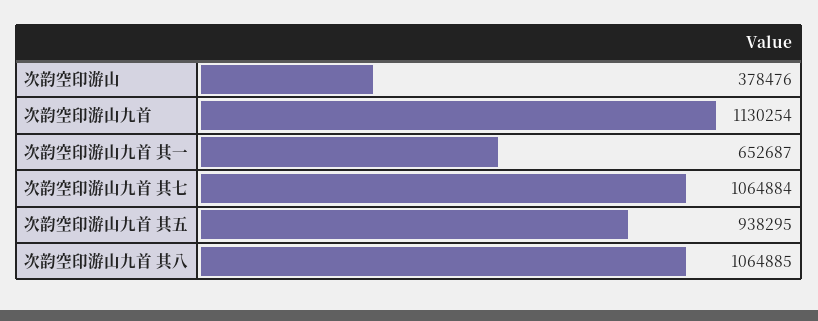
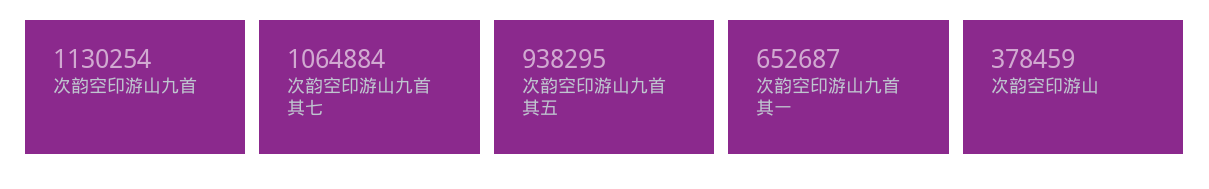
次韵空印游山: 378476 -> 378459
次韵空印游山九首 其八: 1064885 -> none

